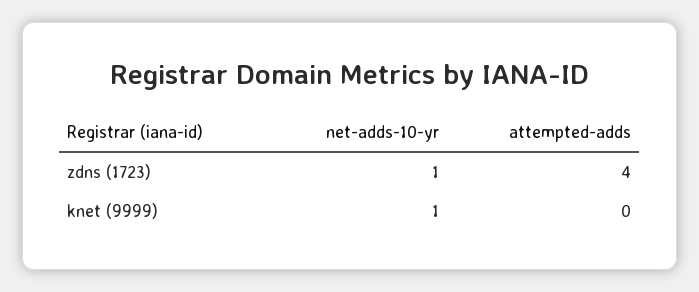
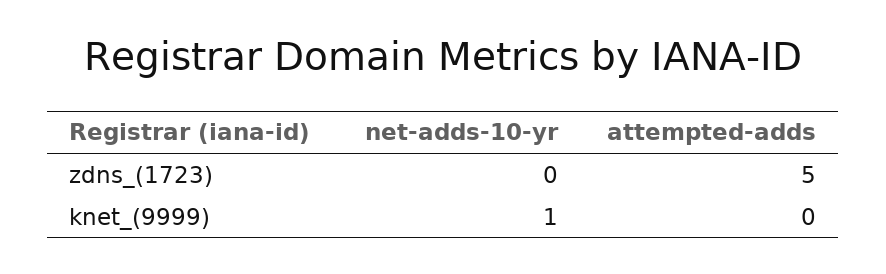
net-adds-10-yr, zdns (1723): 1 -> 0
attempted-adds, zdns (1723): 4 -> 5

